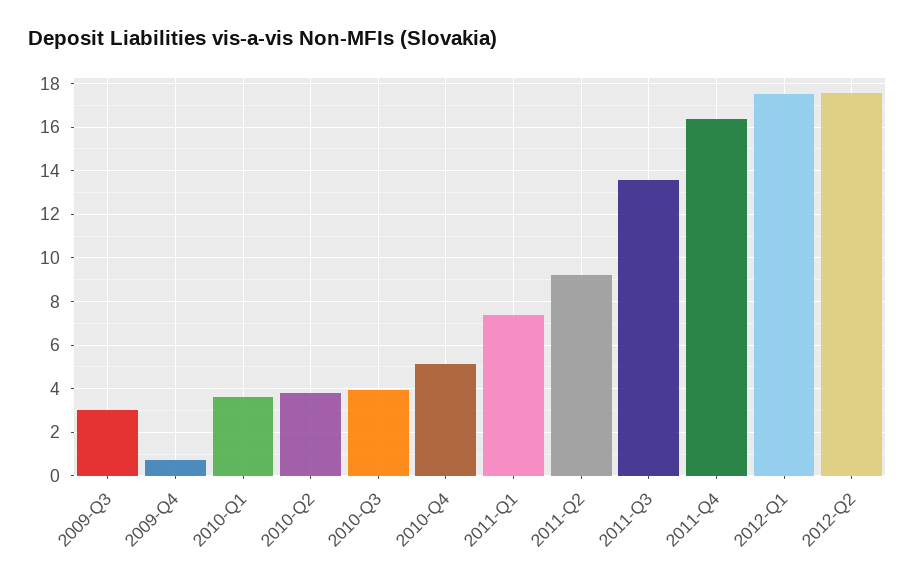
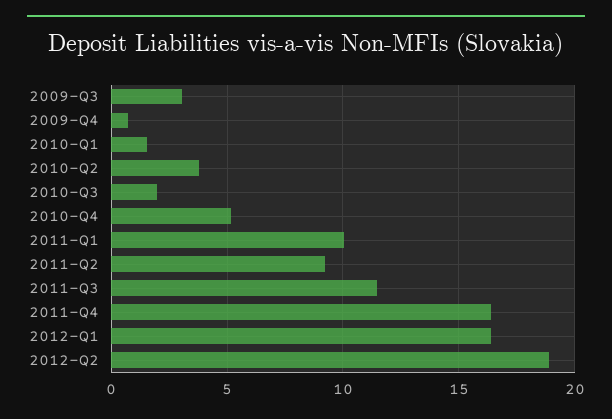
2010-Q1: 3.5 -> 1.5
2010-Q3: 4 -> 2
2011-Q1: 7.5 -> 10
2011-Q3: 13.5 -> 11.5
2012-Q1: 17.5 -> 16.5
2012-Q2: 17.5 -> 19

